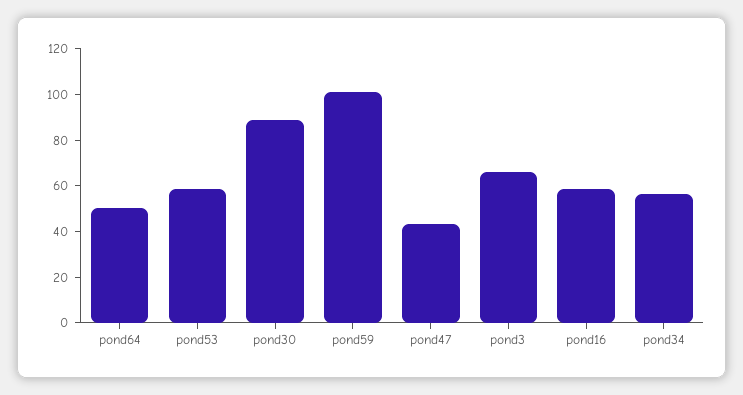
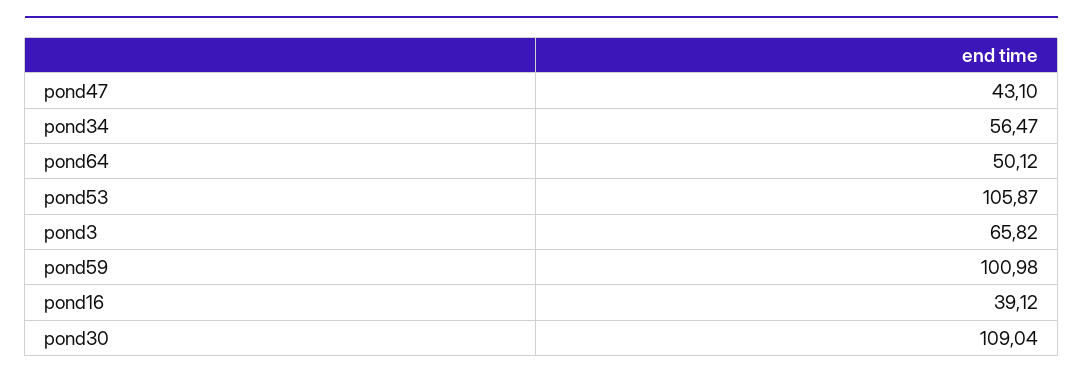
pond53: 60 -> 105.87
pond30: 90 -> 109.04
pond16: 60 -> 39.12

